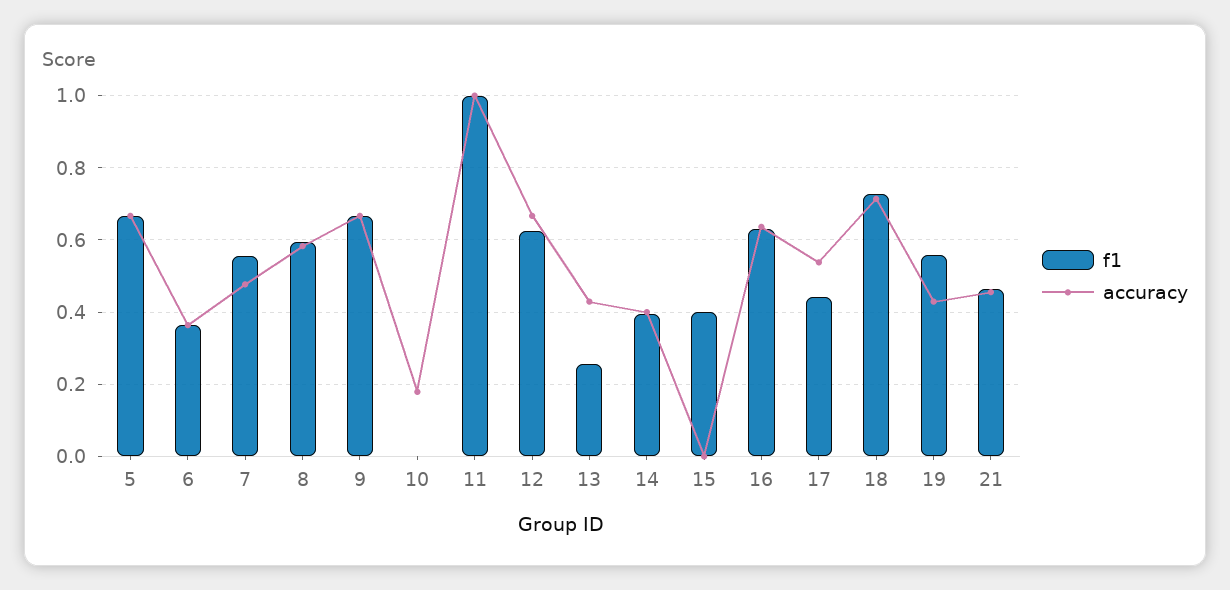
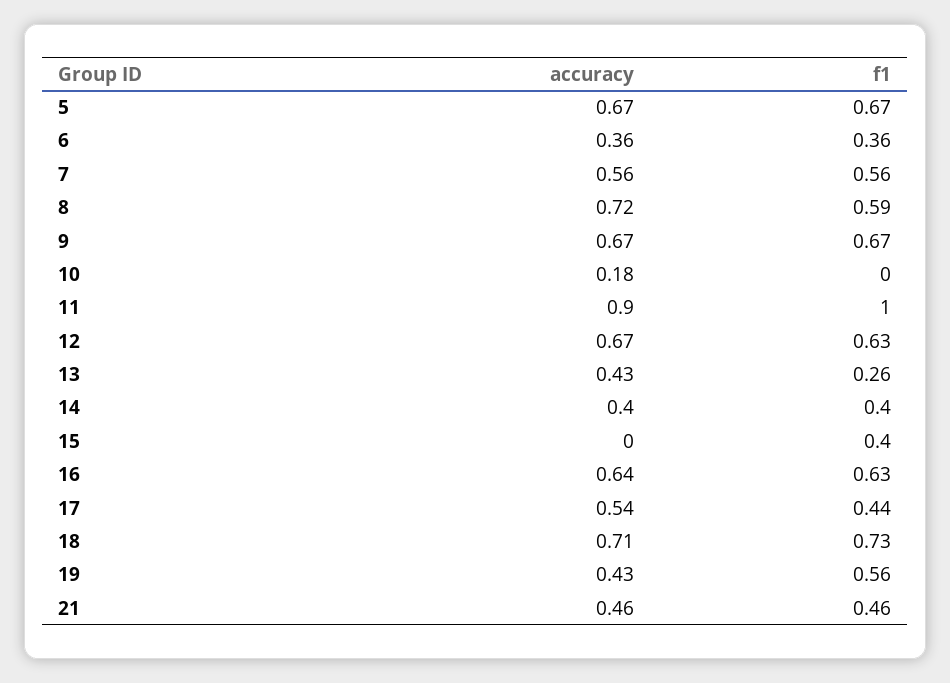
accuracy, 7: 0.48 -> 0.56
accuracy, 8: 0.58 -> 0.72
accuracy, 11: 1 -> 0.9

